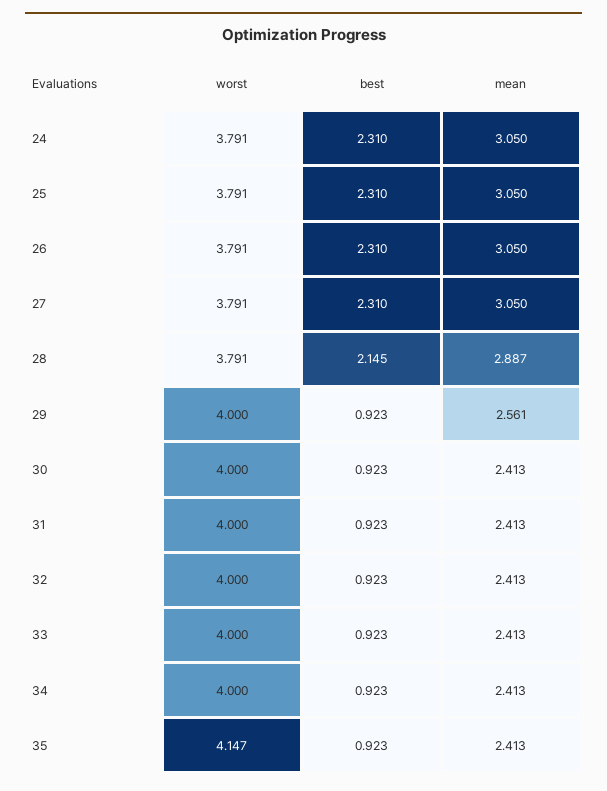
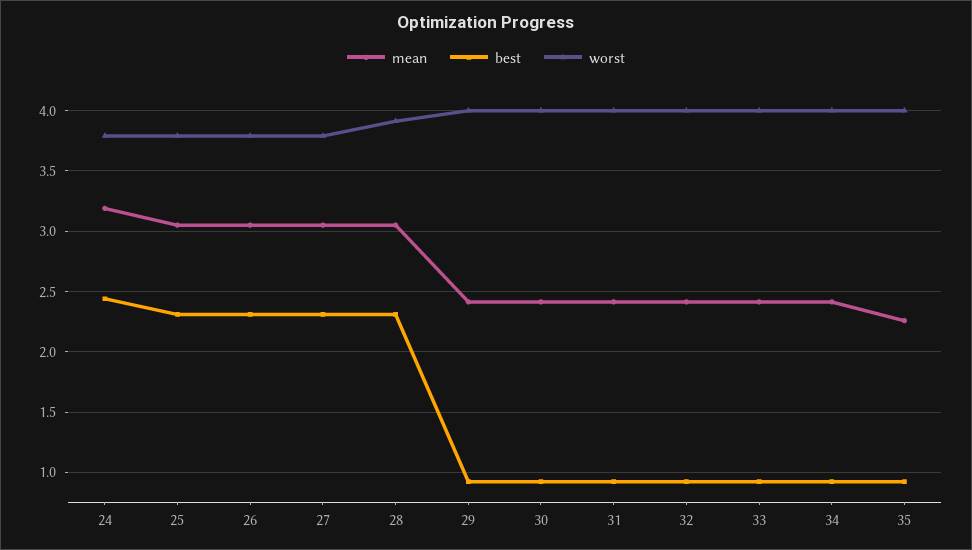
best, 24: 2.31 -> 2.45
mean, 24: 3.05 -> 3.2
worst, 28: 3.791 -> 3.9
best, 28: 2.145 -> 2.3
mean, 28: 2.887 -> 3.05
mean, 29: 2.561 -> 2.4
worst, 35: 4.147 -> 4
mean, 35: 2.413 -> 2.25

